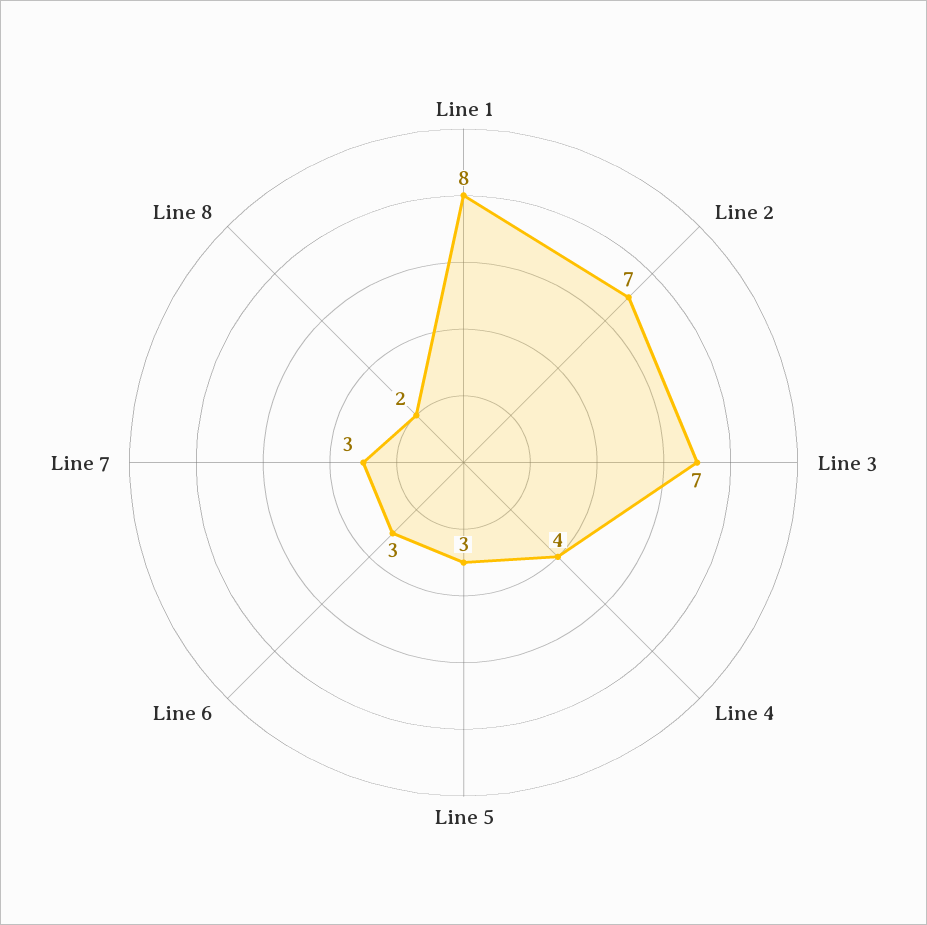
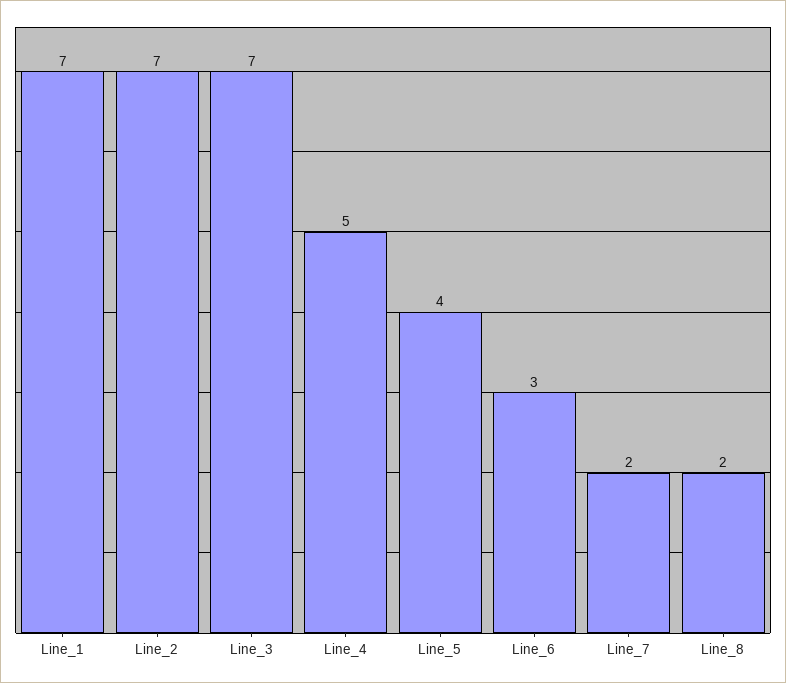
Line 1: 8 -> 7
Line 4: 4 -> 5
Line 5: 3 -> 4
Line 7: 3 -> 2

